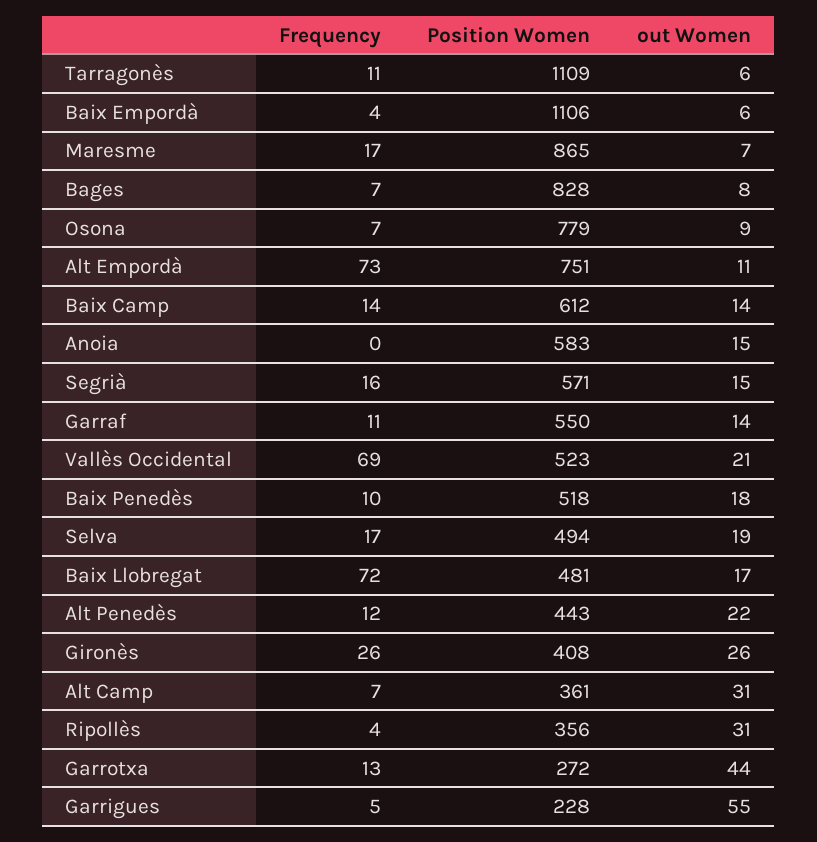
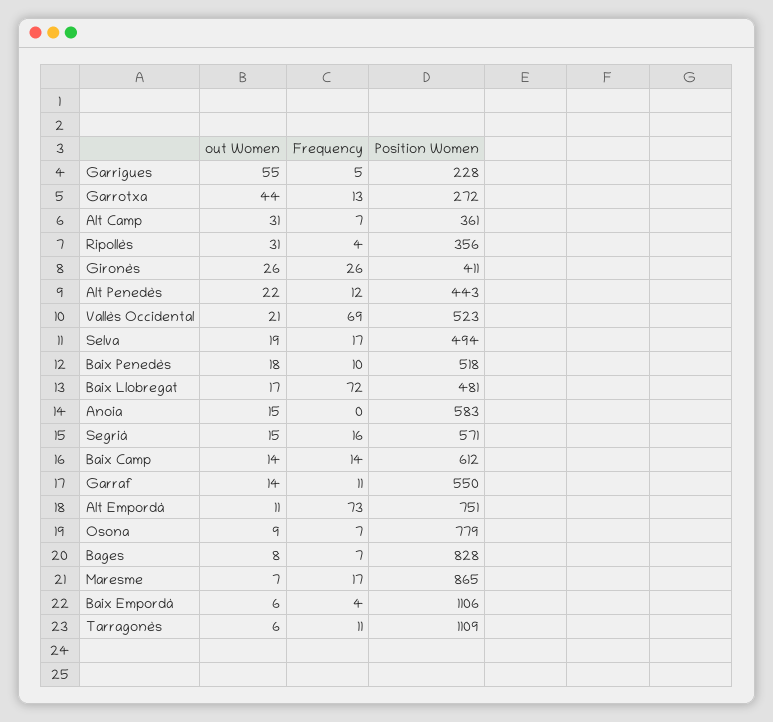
Position Women, Gironès: 408 -> 411

